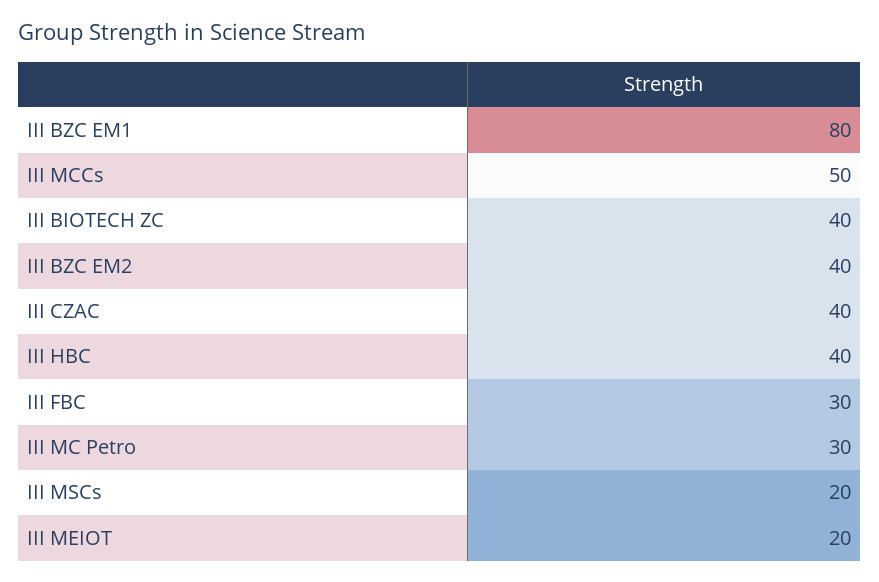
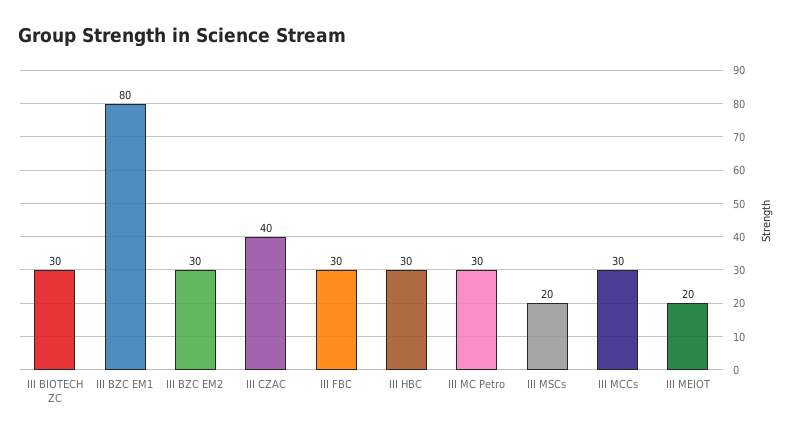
III MCCs: 50 -> 30
III BIOTECH ZC: 40 -> 30
III BZC EM2: 40 -> 30
III HBC: 40 -> 30

